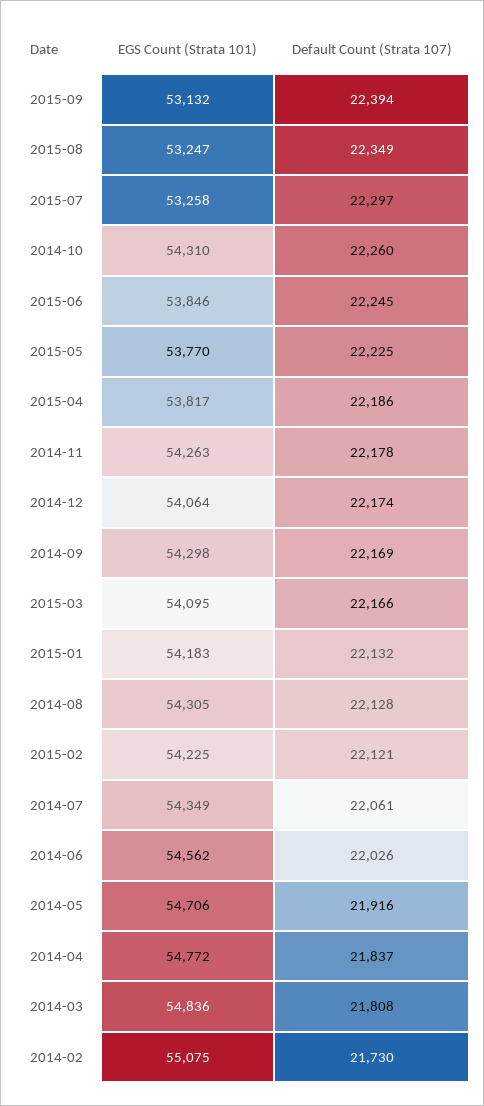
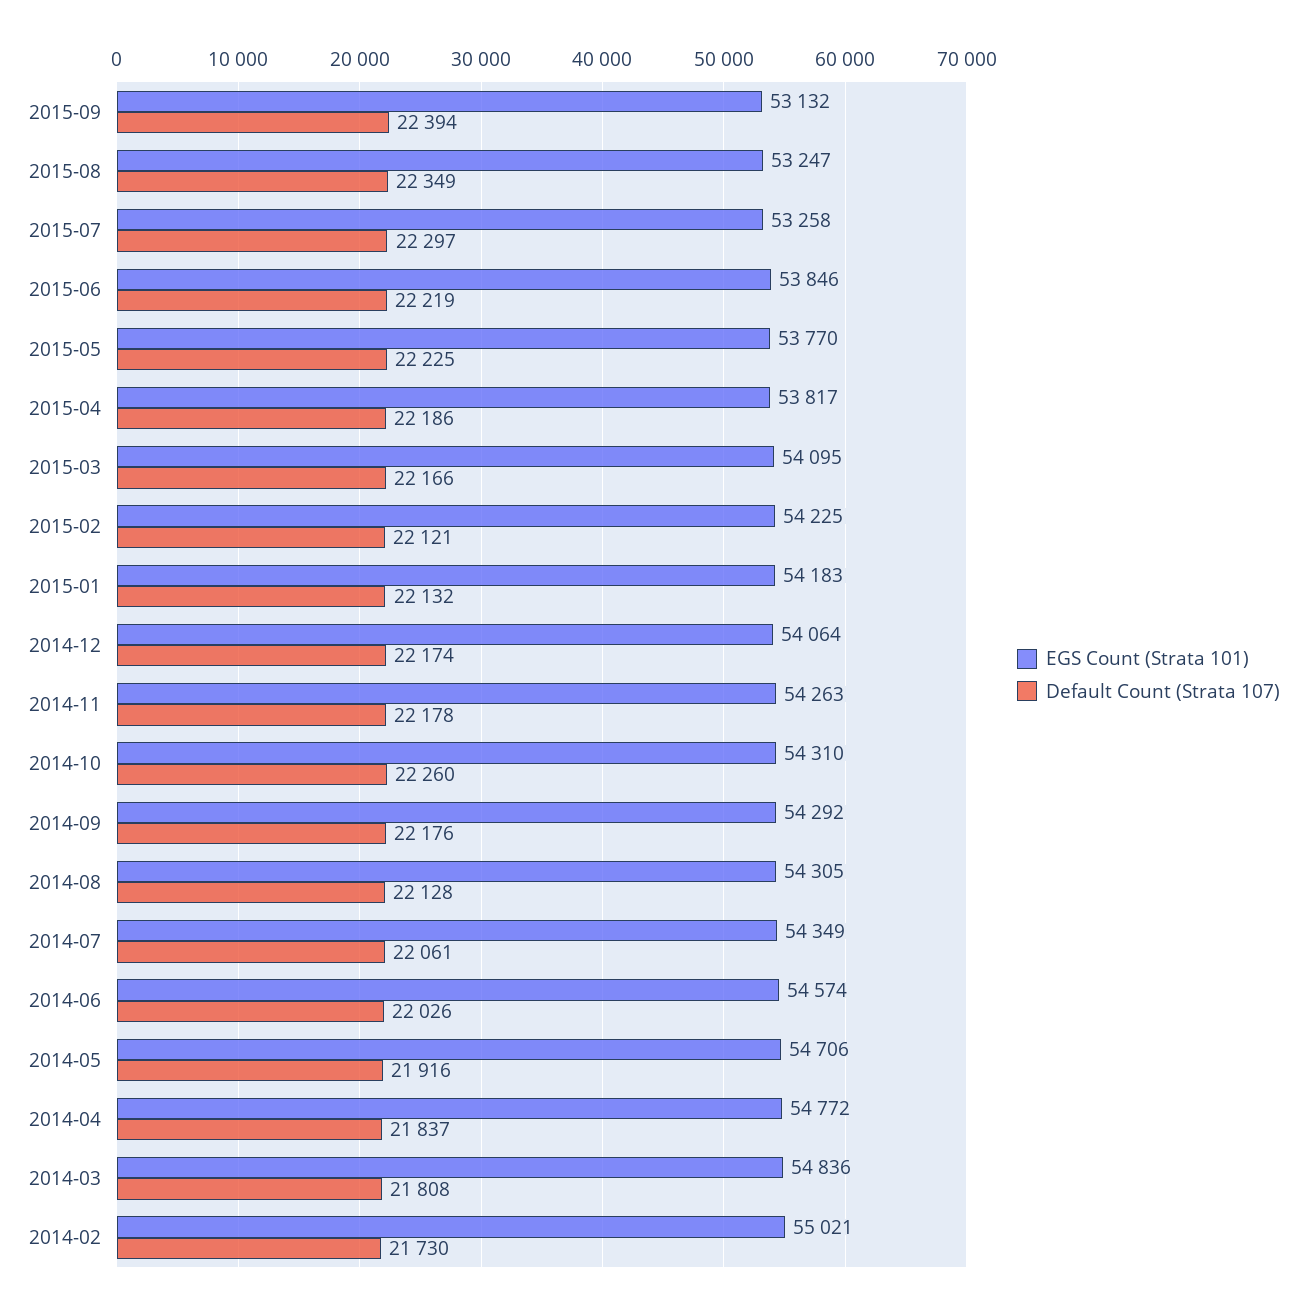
Default Count (Strata 107), 2015-06: 22245 -> 22219
EGS Count (Strata 101), 2014-09: 54298 -> 54292
Default Count (Strata 107), 2014-09: 22169 -> 22176
EGS Count (Strata 101), 2014-06: 54562 -> 54574
EGS Count (Strata 101), 2014-02: 55075 -> 55021

